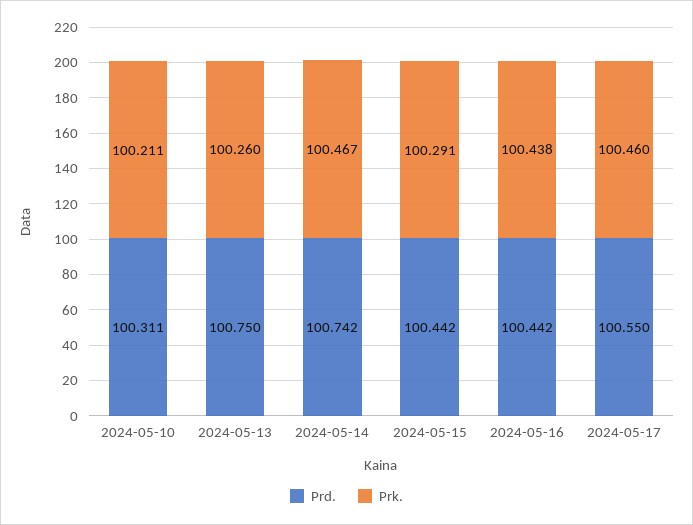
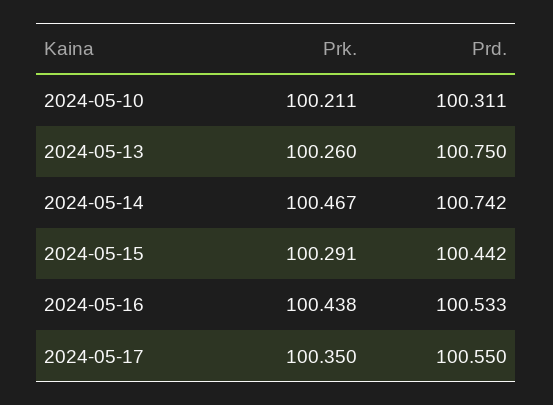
Prd., 2024-05-16: 100.442 -> 100.533
Prk., 2024-05-17: 100.46 -> 100.35

